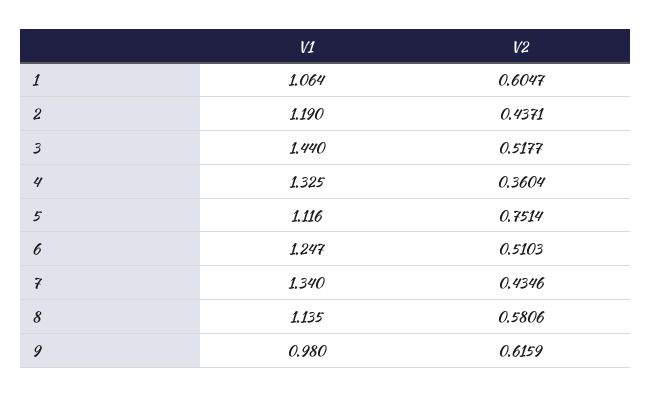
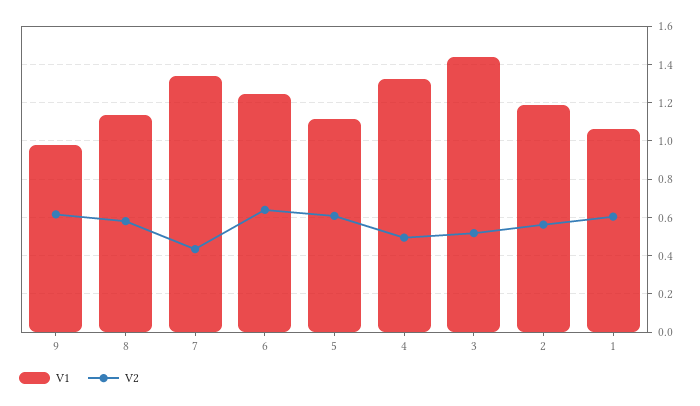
V2, 2: 0.4371 -> 0.55
V2, 4: 0.3604 -> 0.5
V2, 5: 0.7514 -> 0.6
V2, 6: 0.5103 -> 0.65

